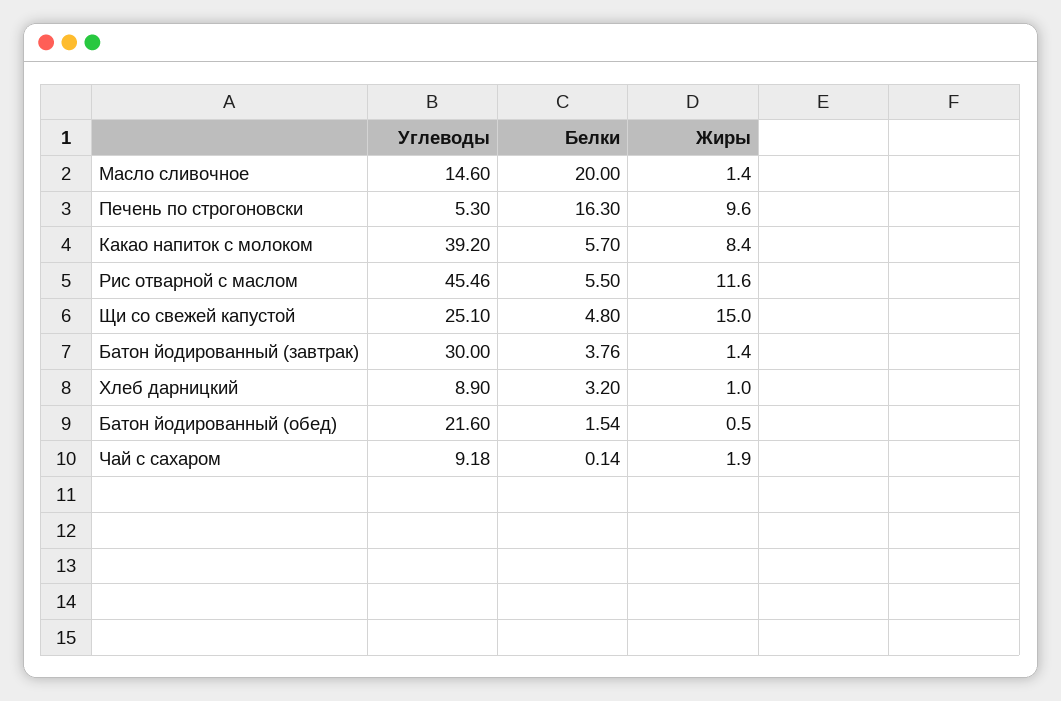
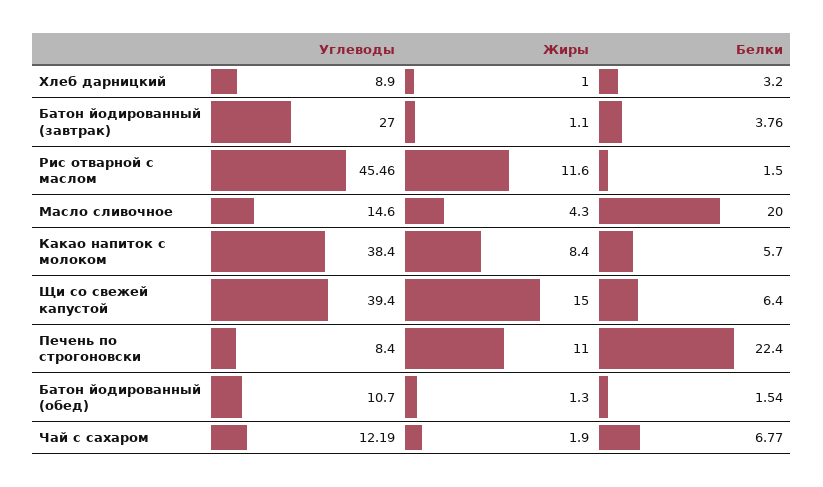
Жиры, Масло сливочное: 1.4 -> 4.3
Углеводы, Печень по строгоновски: 5.3 -> 8.4
Белки, Печень по строгоновски: 16.3 -> 22.4
Жиры, Печень по строгоновски: 9.6 -> 11
Углеводы, Какао напиток с молоком: 39.2 -> 38.4
Белки, Рис отварной с маслом: 5.5 -> 1.5
Углеводы, Щи со свежей капустой: 25.1 -> 39.4
Белки, Щи со свежей капустой: 4.8 -> 6.4
Углеводы, Батон йодированный (завтрак): 30 -> 27
Жиры, Батон йодированный (завтрак): 1.4 -> 1.1
Углеводы, Батон йодированный (обед): 21.6 -> 10.7
Жиры, Батон йодированный (обед): 0.5 -> 1.3
Углеводы, Чай с сахаром: 9.18 -> 12.19
Белки, Чай с сахаром: 0.14 -> 6.77

